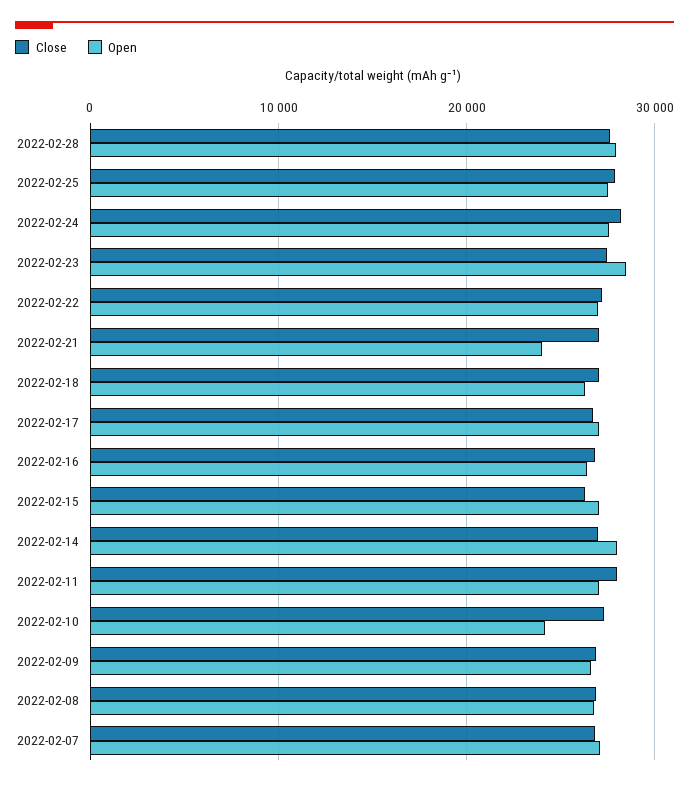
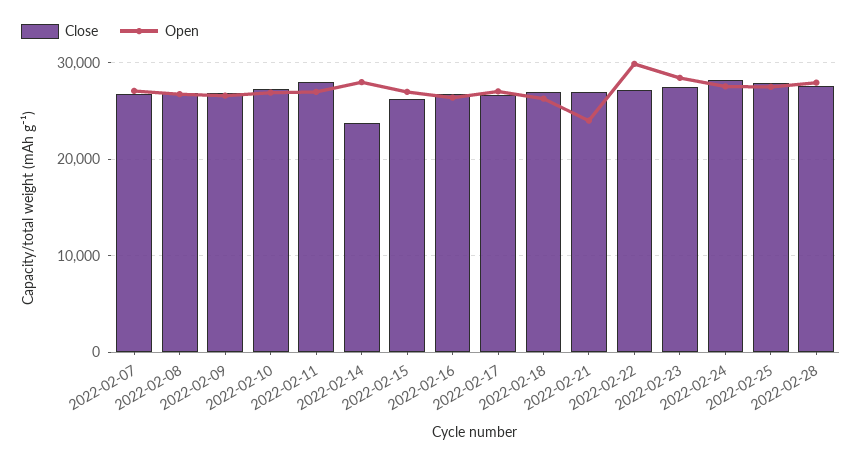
Open, 2022-02-22: 27000 -> 30000
Close, 2022-02-14: 27000 -> 24000
Open, 2022-02-10: 24000 -> 27000

